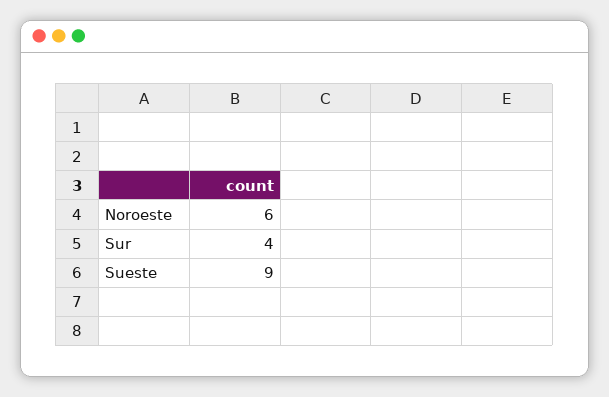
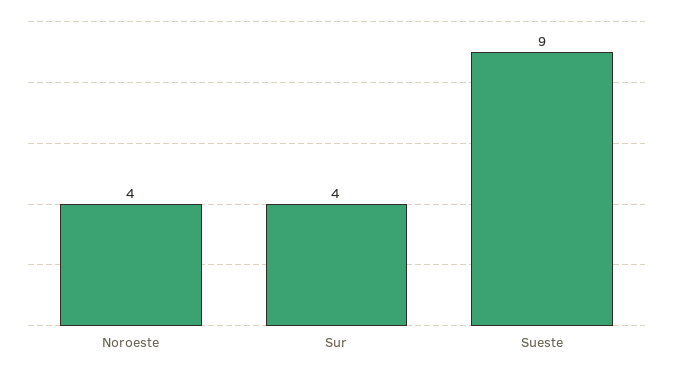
Noroeste: 6 -> 4

